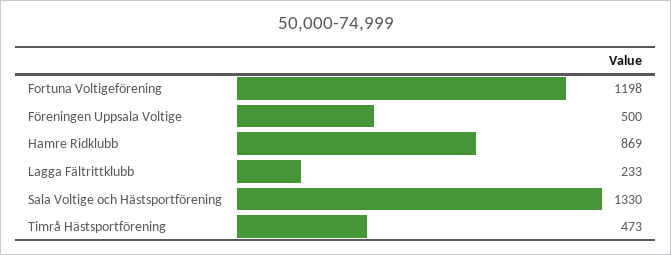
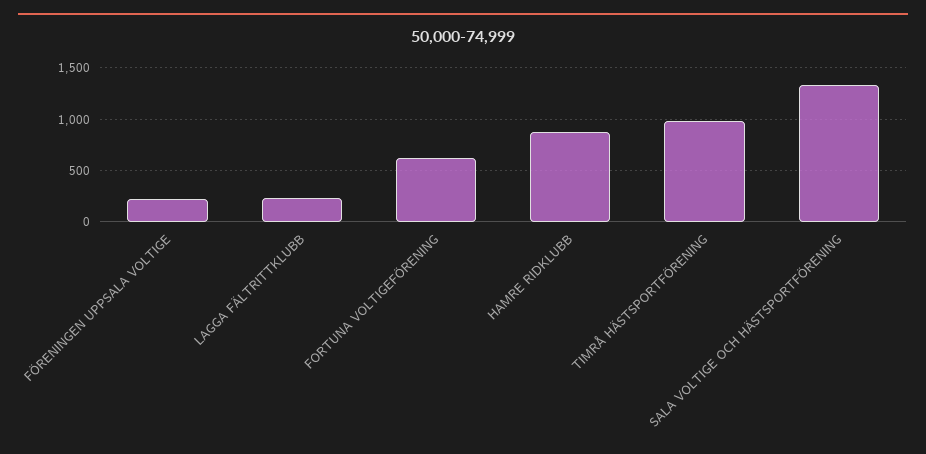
Fortuna Voltigeförening: 1198 -> 600
Föreningen Uppsala Voltige: 500 -> 200
Timrå Hästsportförening: 473 -> 1000

